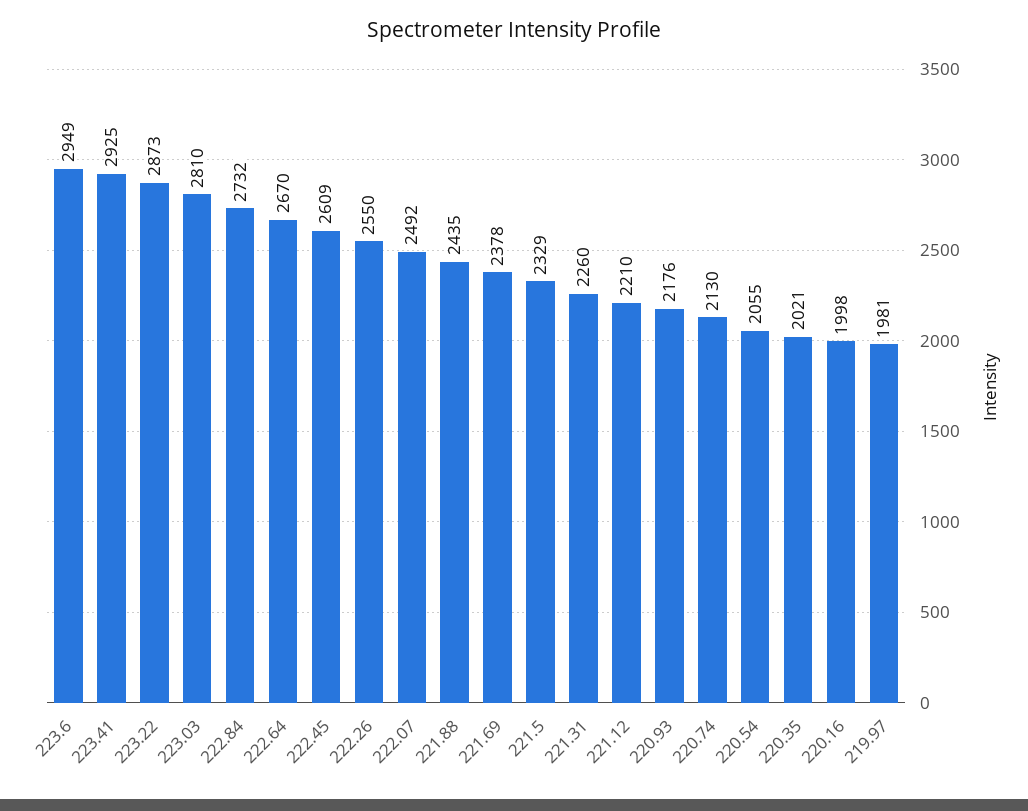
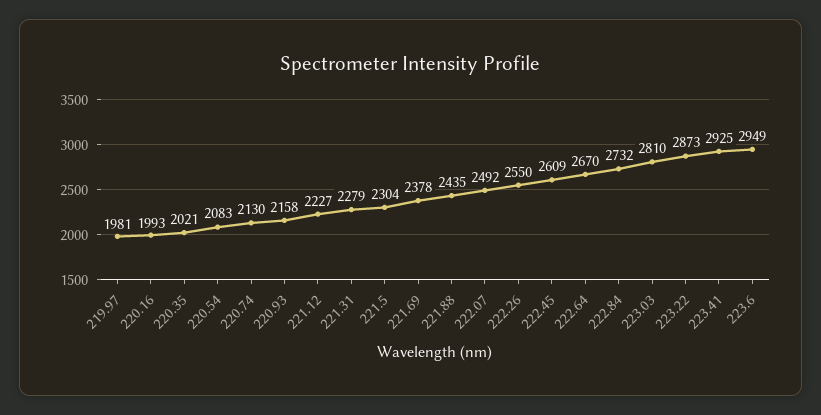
221.5: 2329 -> 2304
221.31: 2260 -> 2279
221.12: 2210 -> 2227
220.93: 2176 -> 2158
220.54: 2055 -> 2083
220.16: 1998 -> 1993

